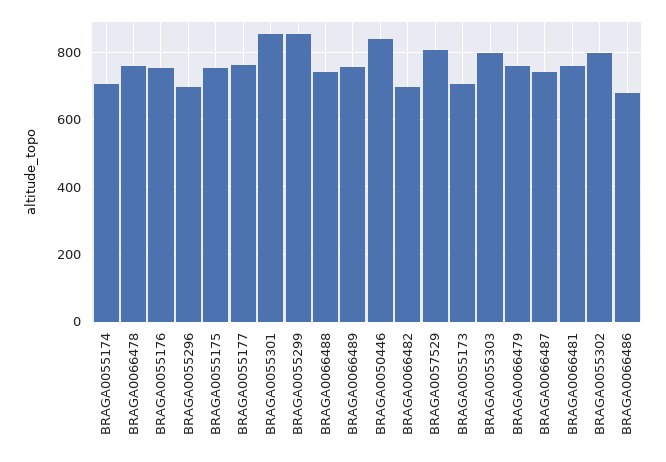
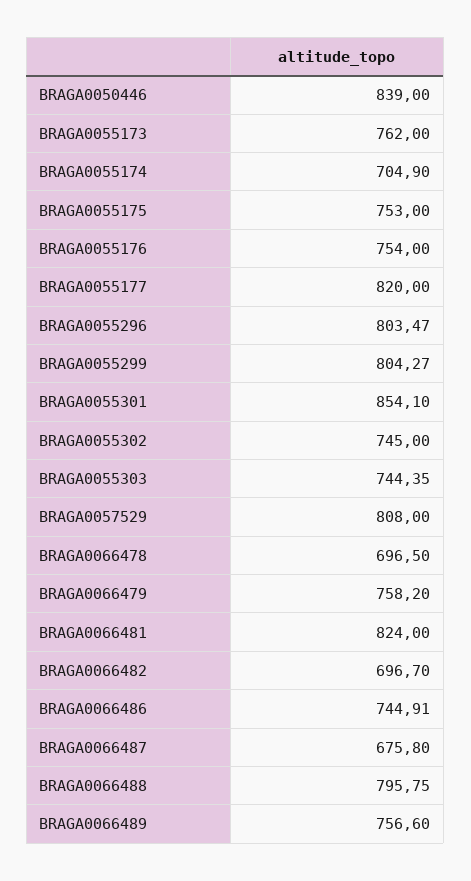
BRAGA0066478: 760 -> 696.5
BRAGA0055296: 700 -> 803.47
BRAGA0055177: 760 -> 820
BRAGA0055299: 860 -> 804.27
BRAGA0066488: 740 -> 795.75
BRAGA0055173: 700 -> 762
BRAGA0055303: 800 -> 744.35
BRAGA0066487: 740 -> 675.8
BRAGA0066481: 760 -> 824
BRAGA0055302: 800 -> 745
BRAGA0066486: 680 -> 744.91

